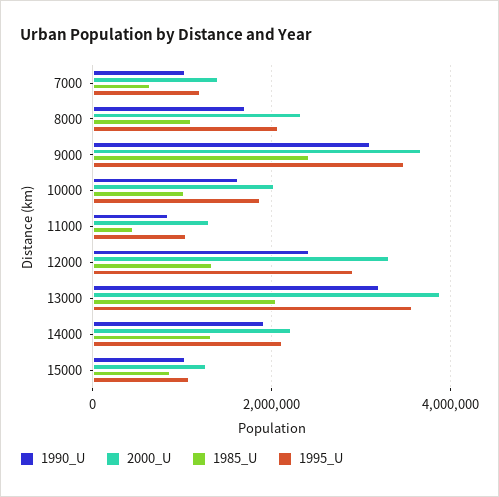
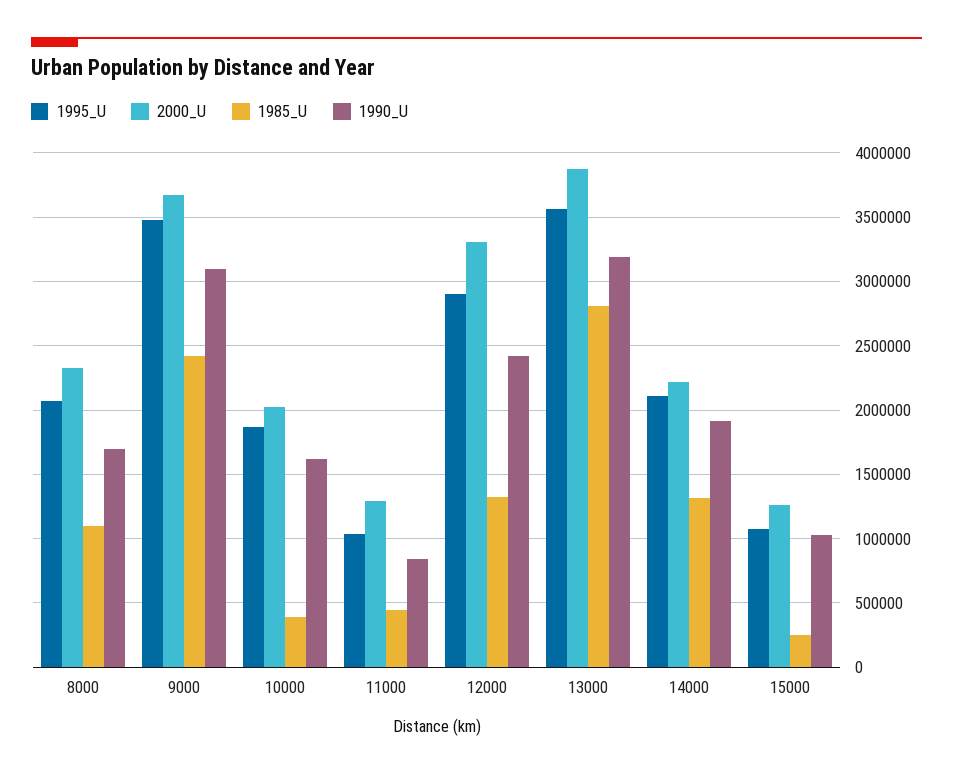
1990_U, 7000: 1000000 -> none
2000_U, 7000: 1400000 -> none
1985_U, 7000: 600000 -> none
1995_U, 7000: 1200000 -> none
1985_U, 10000: 1000000 -> 400000
1985_U, 13000: 2000000 -> 2800000
1985_U, 15000: 800000 -> 250000

